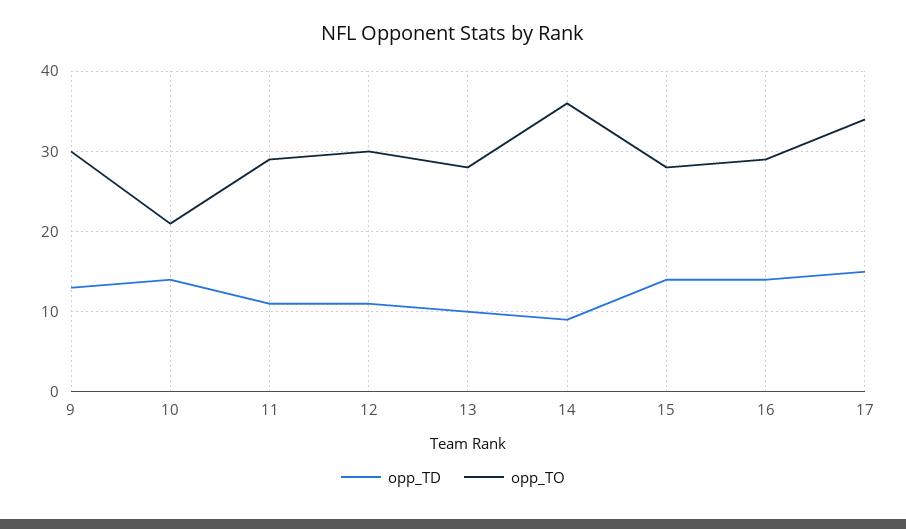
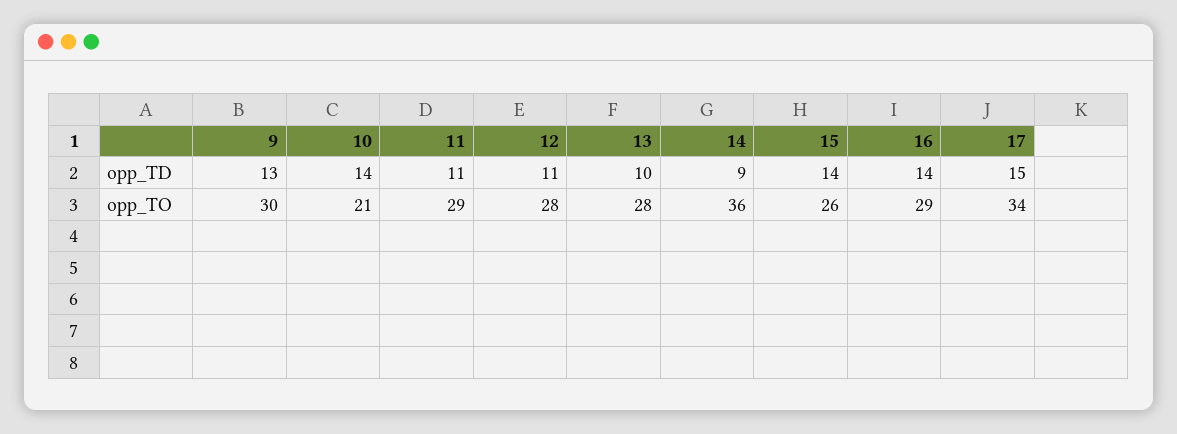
opp_TO, 12: 30 -> 28
opp_TO, 15: 28 -> 26

